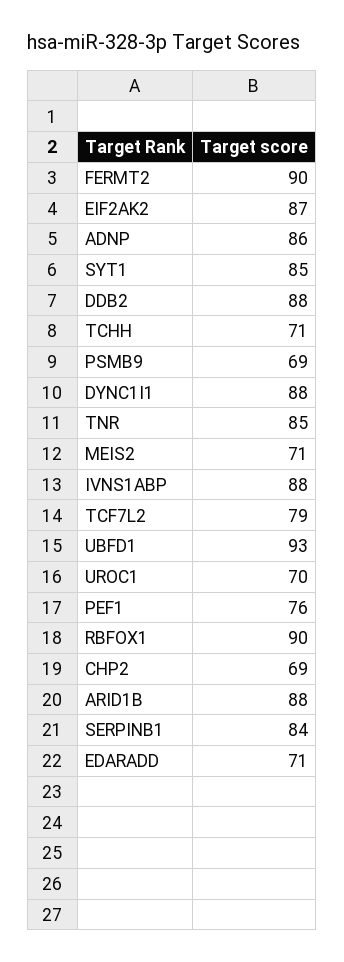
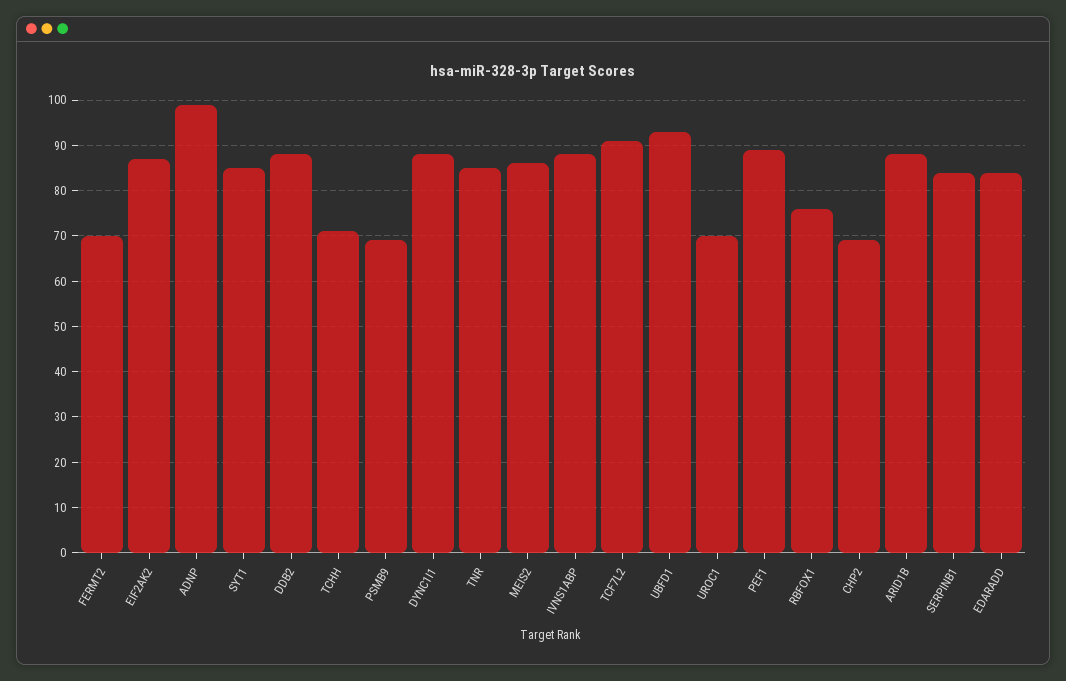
FERMT2: 90 -> 70
ADNP: 86 -> 100
MEIS2: 71 -> 85
TCF7L2: 79 -> 90
PEF1: 76 -> 90
RBFOX1: 90 -> 75
EDARADD: 71 -> 85

